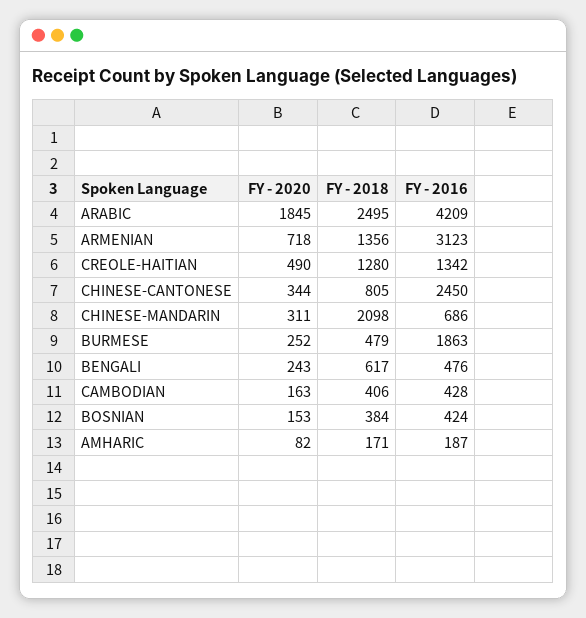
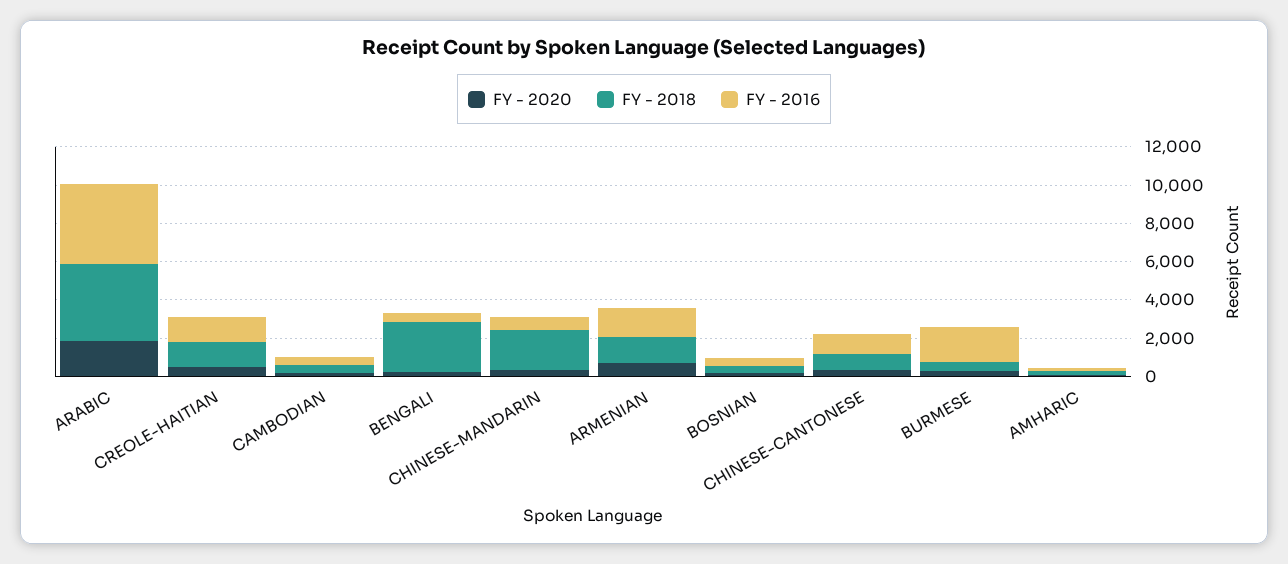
FY - 2018, ARABIC: 2495 -> 4000
FY - 2016, ARMENIAN: 3123 -> 1500
FY - 2016, CHINESE-CANTONESE: 2450 -> 1000
FY - 2018, BENGALI: 617 -> 2500

